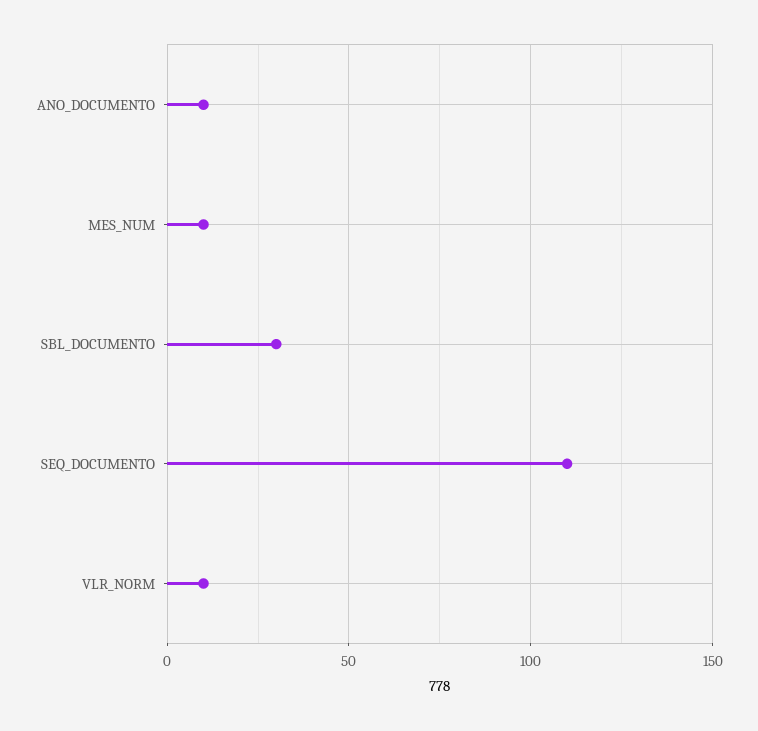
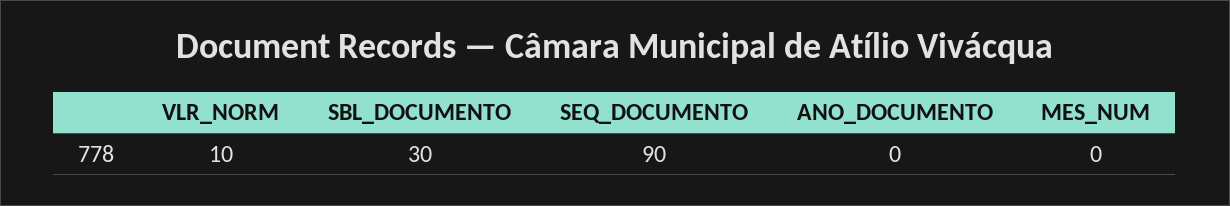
ANO_DOCUMENTO: 10 -> 0
MES_NUM: 10 -> 0
SEQ_DOCUMENTO: 110 -> 90

